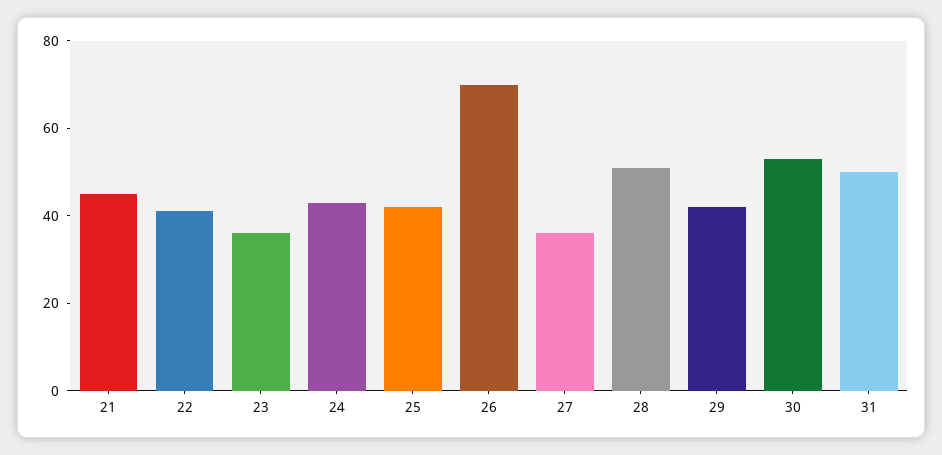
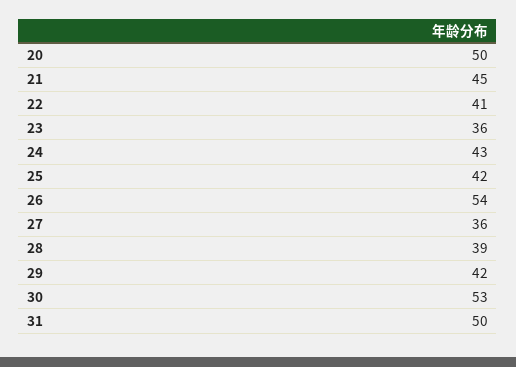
26: 70 -> 54
28: 50 -> 39
20: none -> 50

